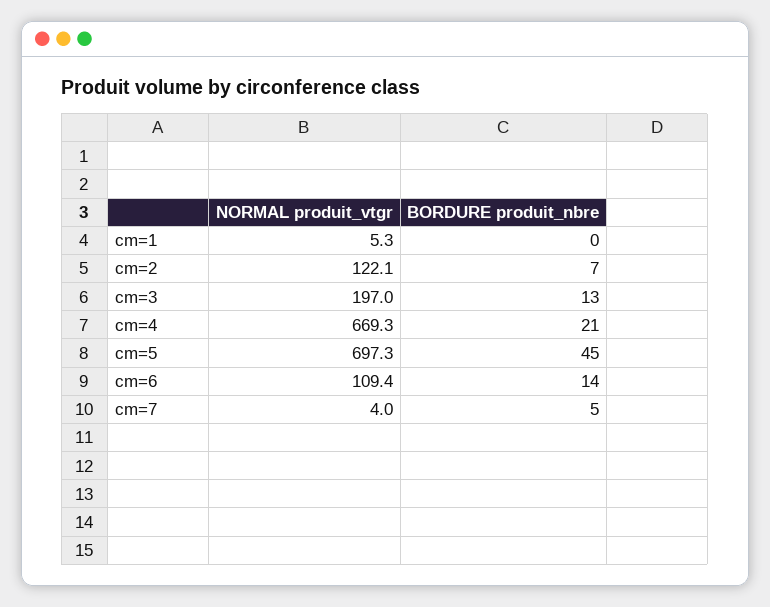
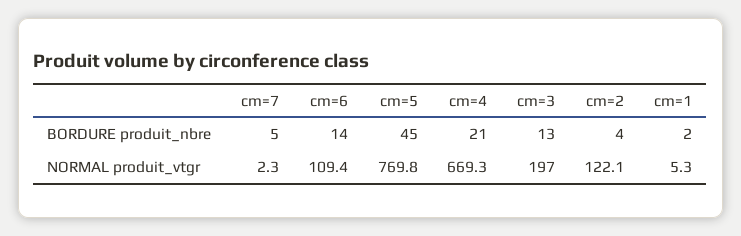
BORDURE produit_nbre, cm=1: 0 -> 2
BORDURE produit_nbre, cm=2: 7 -> 4
NORMAL produit_vtgr, cm=5: 697.3 -> 769.8
NORMAL produit_vtgr, cm=7: 4 -> 2.3

